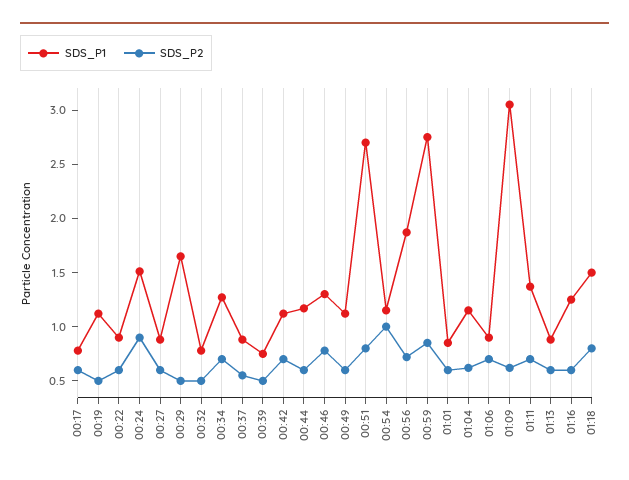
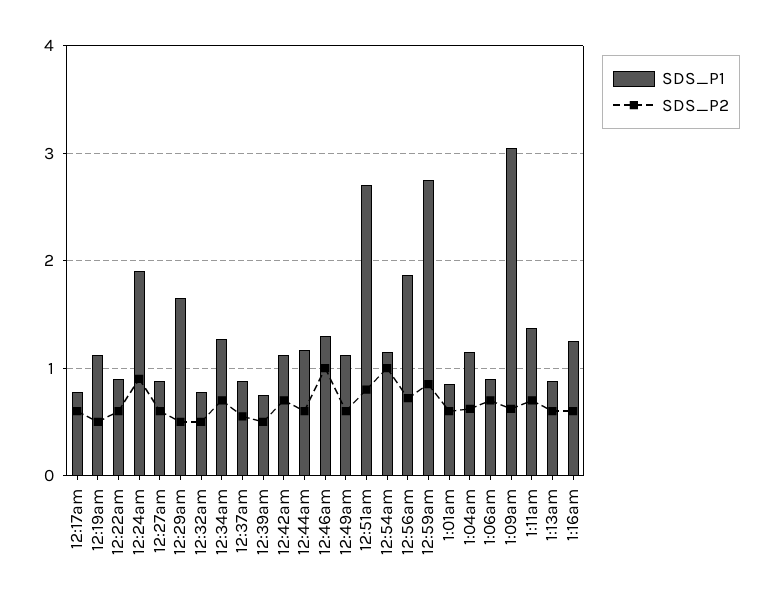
SDS_P1, 00:24: 1.5 -> 1.9
SDS_P2, 00:46: 0.8 -> 1
SDS_P1, 01:18: 1.5 -> none
SDS_P2, 01:18: 0.8 -> none

